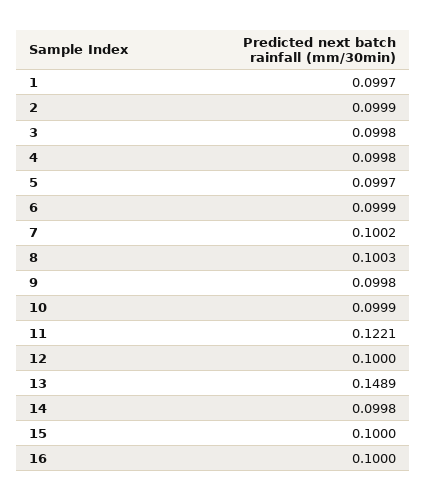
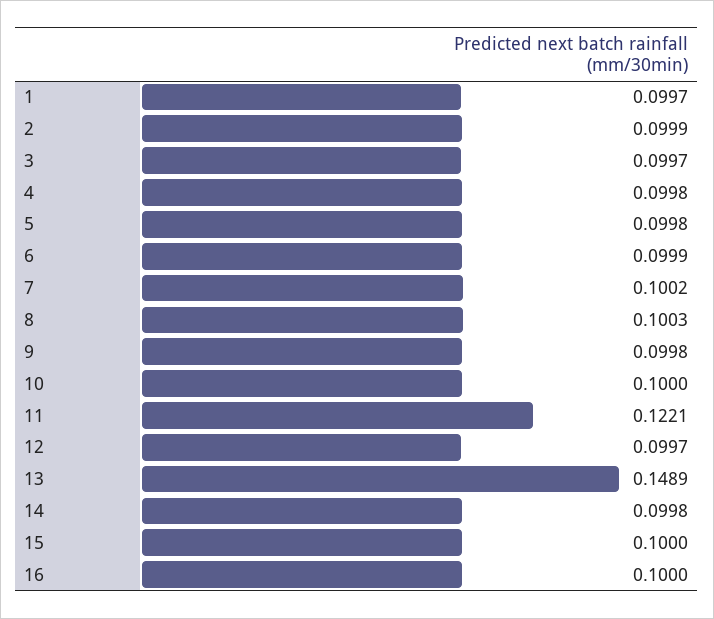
3: 0.0998 -> 0.0997
5: 0.0997 -> 0.0998
10: 0.0999 -> 0.1
12: 0.1 -> 0.0997

